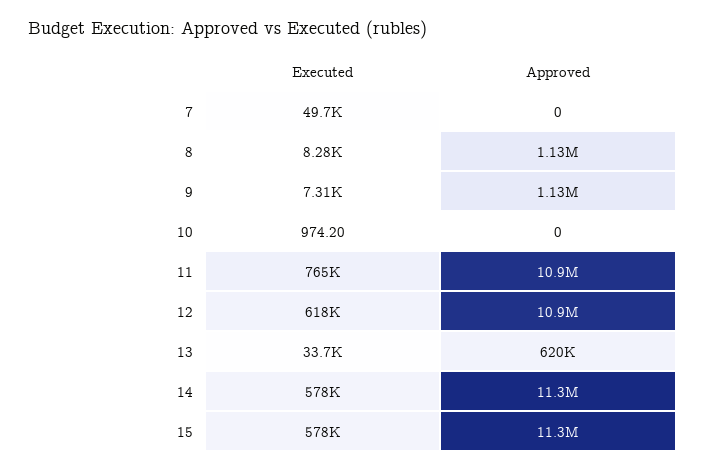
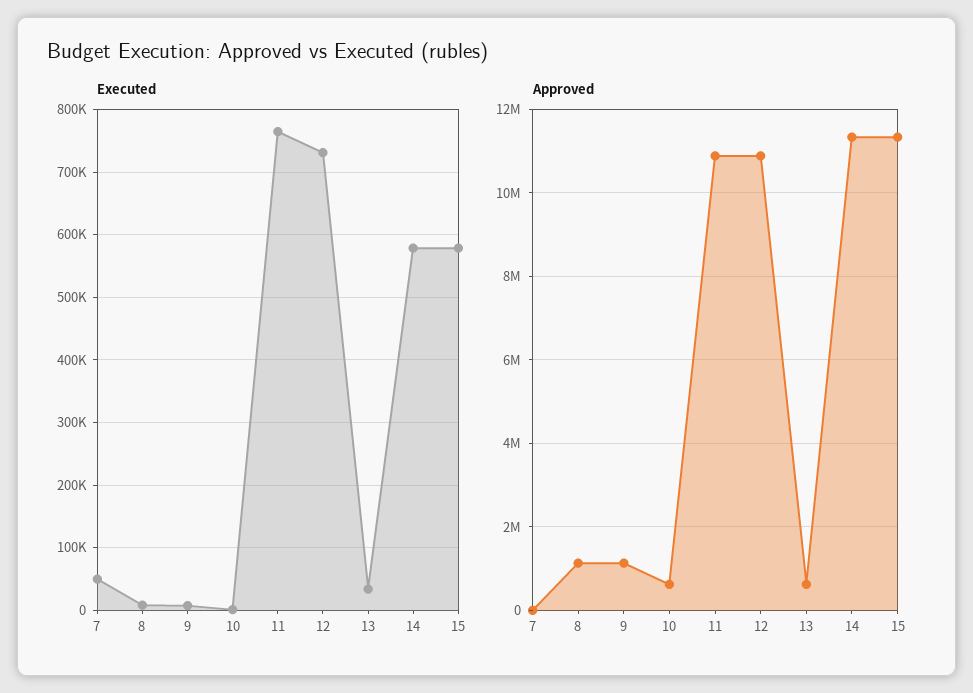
Approved, 10: 0 -> 600000
Executed, 12: 618000 -> 730000

